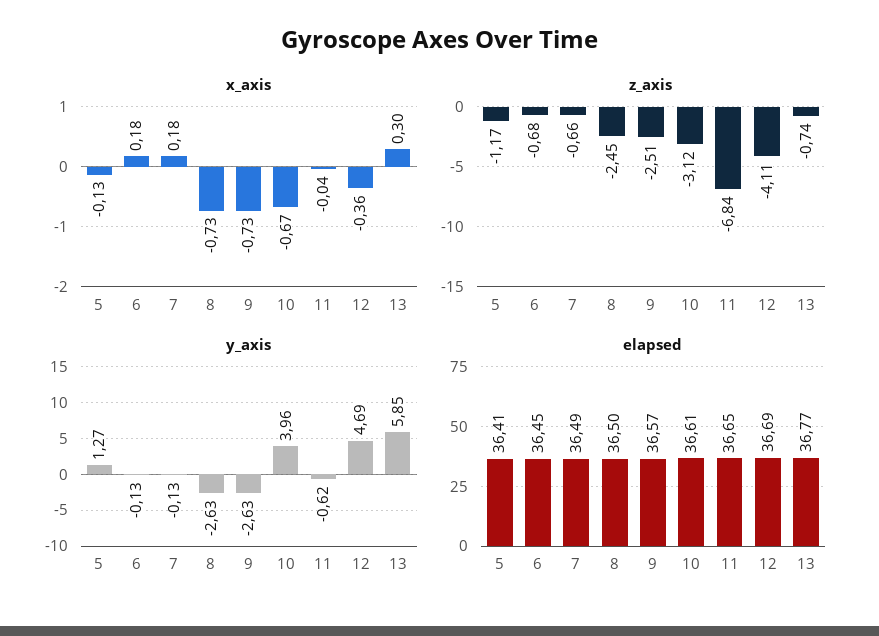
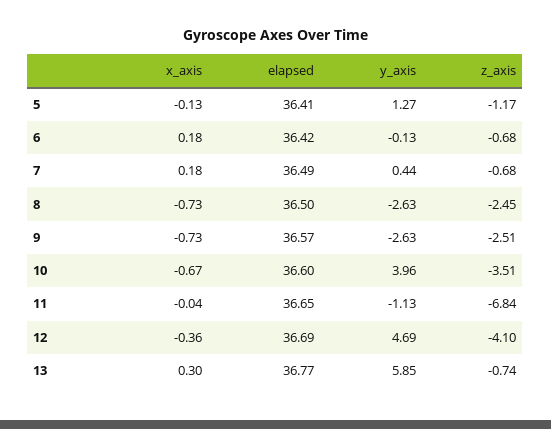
z_axis, 7: -0.66 -> -0.68
z_axis, 10: -3.12 -> -3.51
z_axis, 12: -4.11 -> -4.1
y_axis, 7: -0.13 -> 0.44
y_axis, 11: -0.62 -> -1.13
elapsed, 6: 36.45 -> 36.42
elapsed, 10: 36.61 -> 36.6

